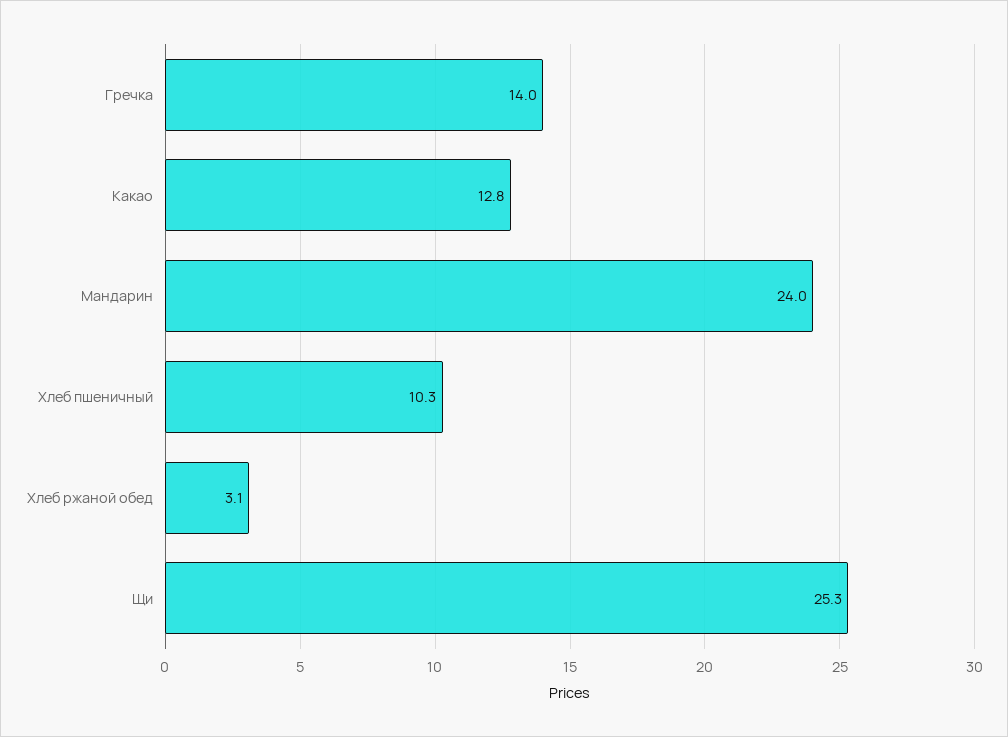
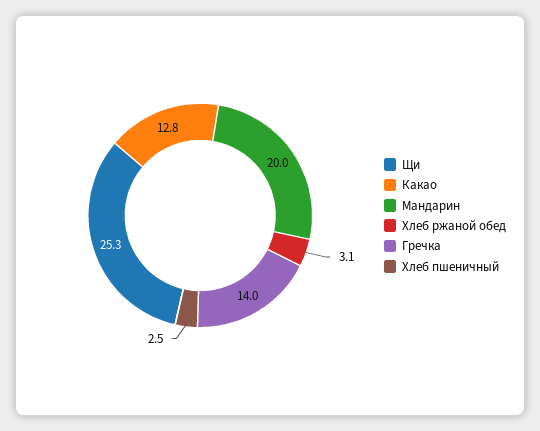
Мандарин: 24 -> 20
Хлеб пшеничный: 10.3 -> 2.5

